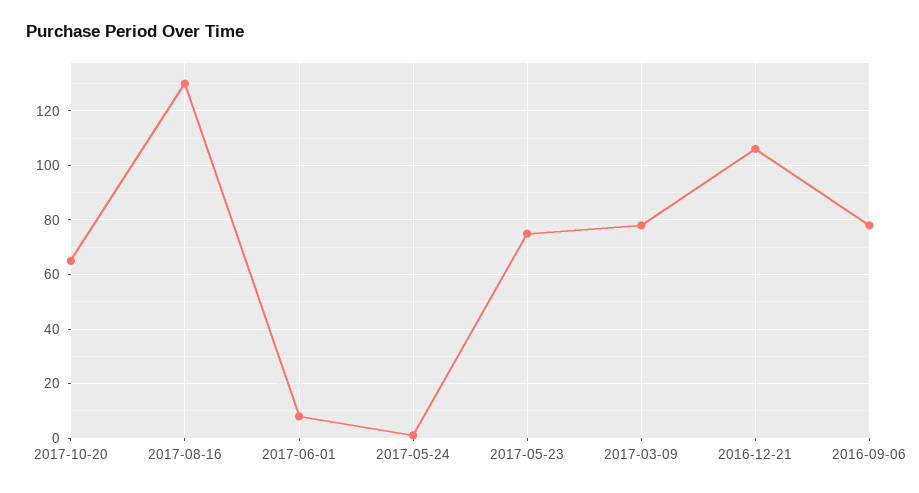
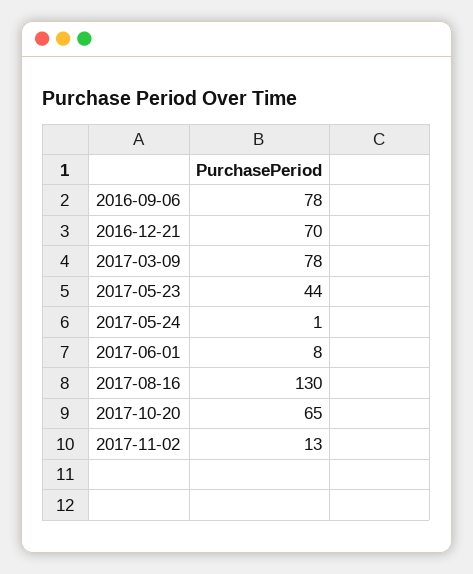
2017-05-23: 75 -> 44
2016-12-21: 105 -> 70
2017-11-02: none -> 13

